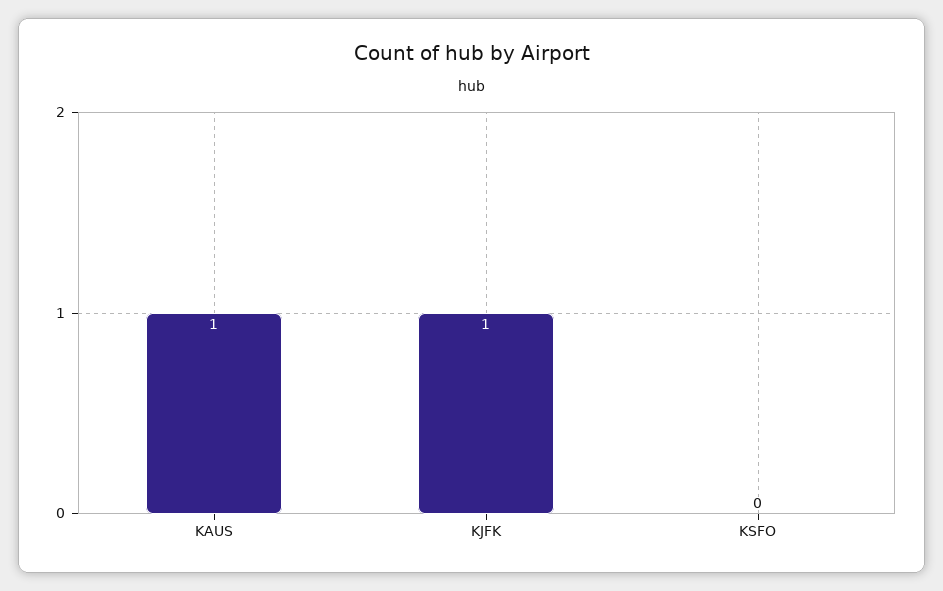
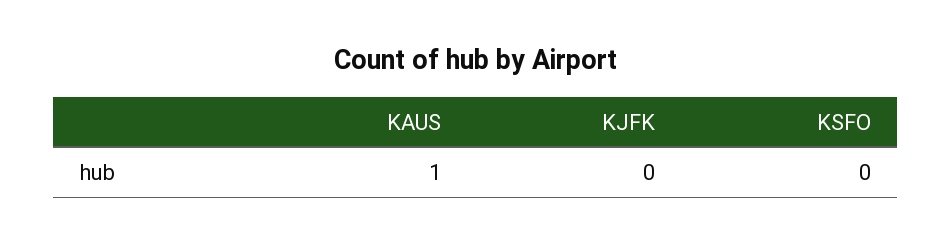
KJFK: 1 -> 0

